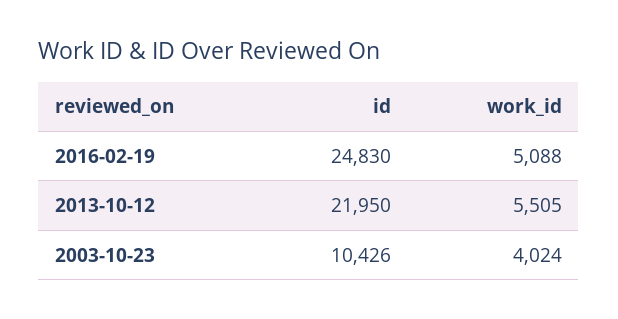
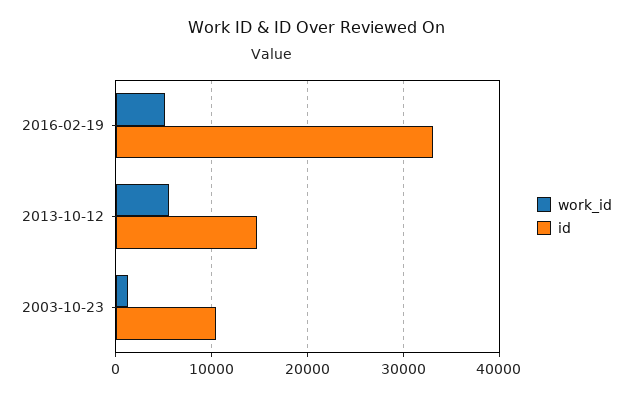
id, 2016-02-19: 24830 -> 33000
id, 2013-10-12: 21950 -> 15000
work_id, 2003-10-23: 4024 -> 1000

